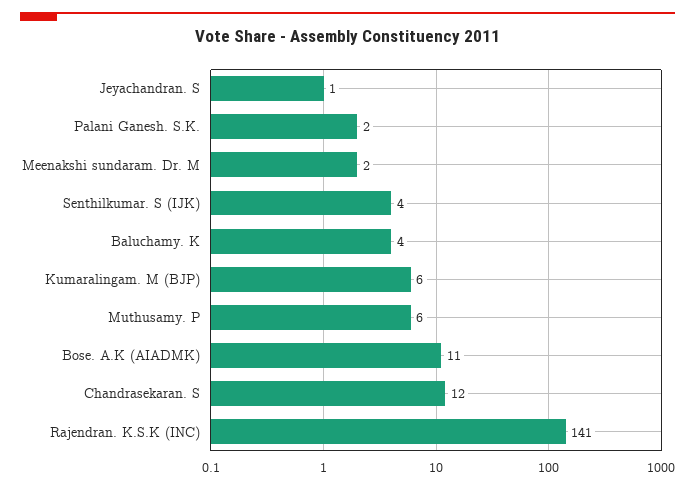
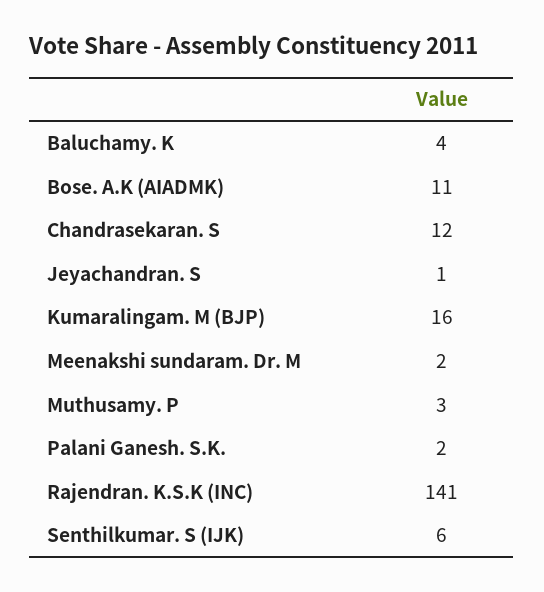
Senthilkumar. S (IJK): 4 -> 6
Kumaralingam. M (BJP): 6 -> 16
Muthusamy. P: 6 -> 3

